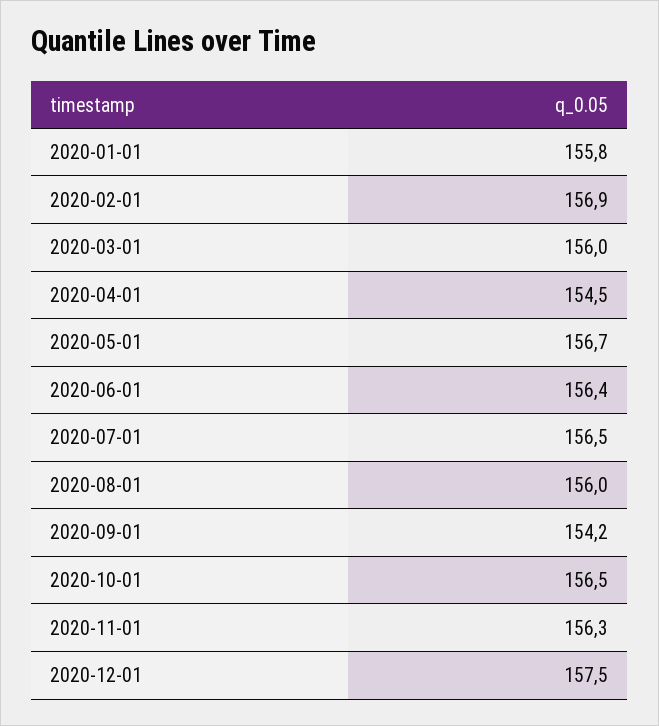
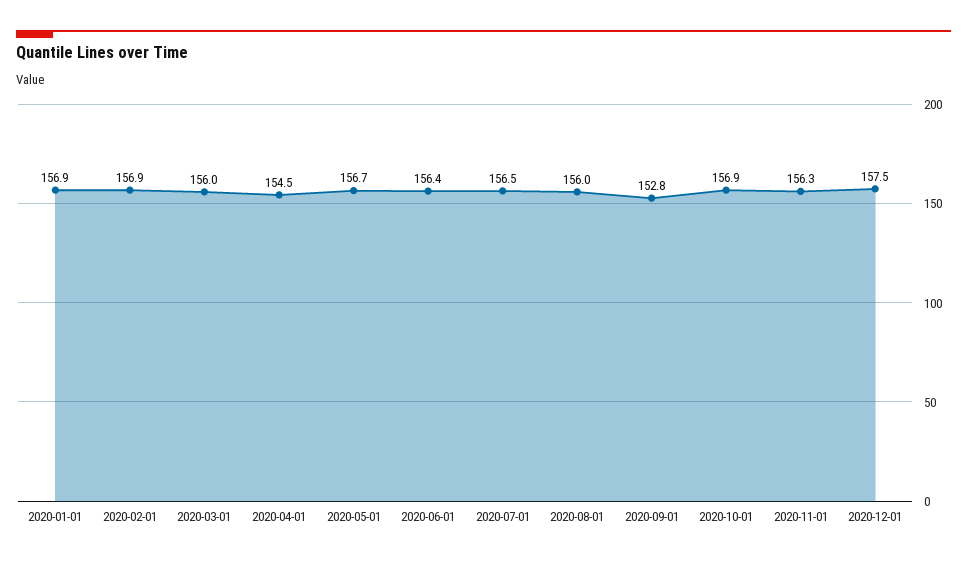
2020-01-01: 155.8 -> 156.9
2020-09-01: 154.2 -> 152.8
2020-10-01: 156.5 -> 156.9

